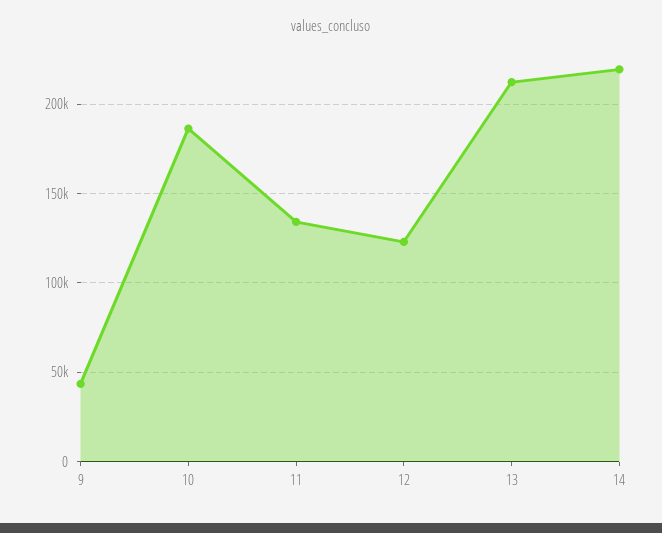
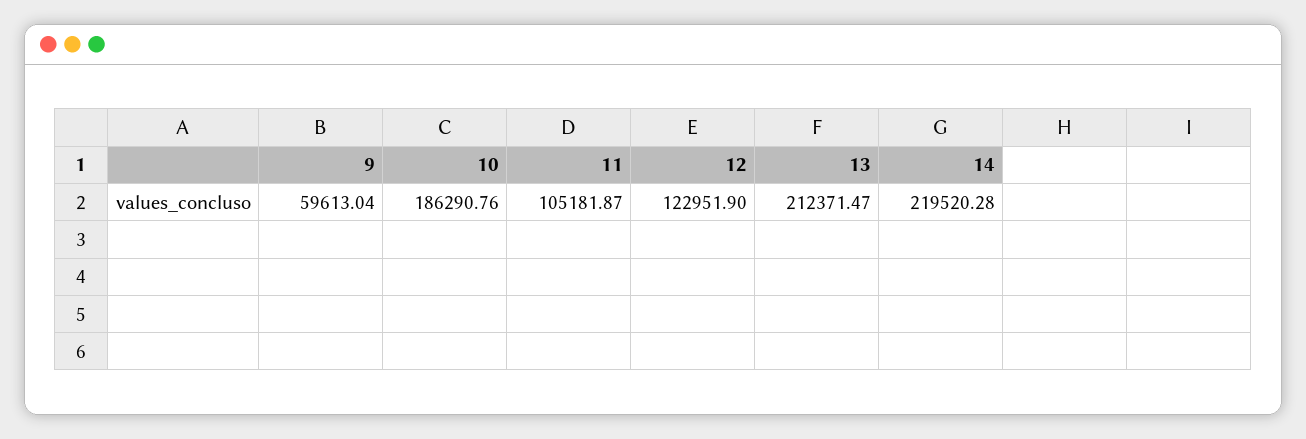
9: 45000 -> 59613.04
11: 135000 -> 105181.87

